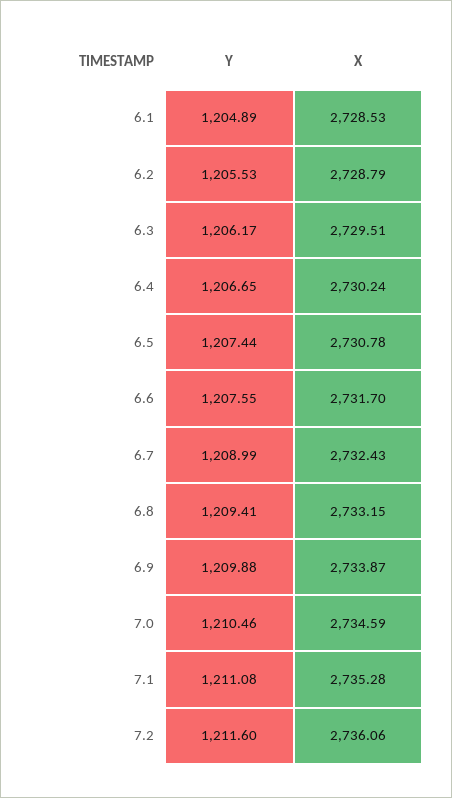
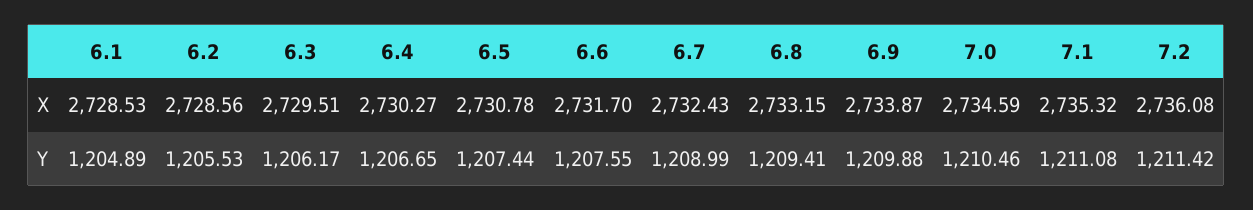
X, 6.2: 2728.79 -> 2728.56
X, 6.4: 2730.24 -> 2730.27
X, 7.1: 2735.28 -> 2735.32
Y, 7.2: 1211.6 -> 1211.42
X, 7.2: 2736.06 -> 2736.08

